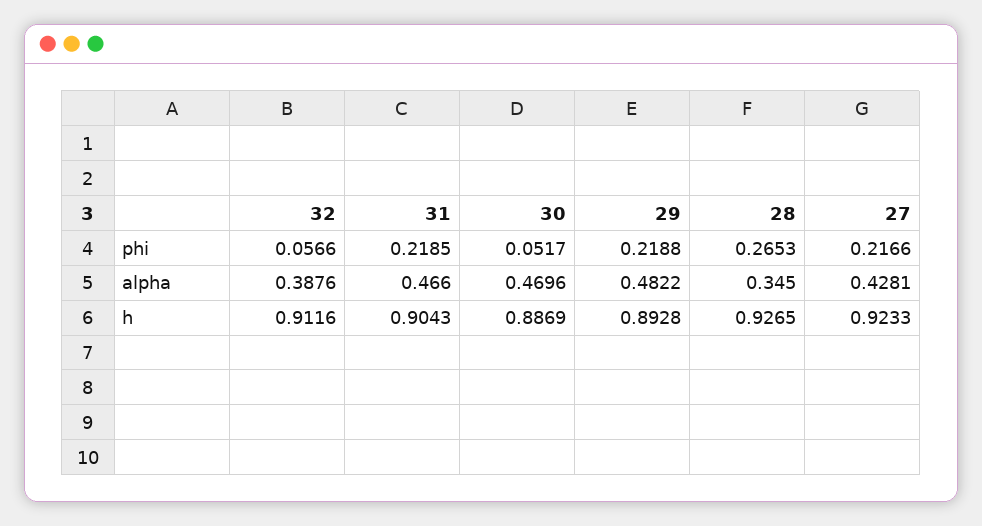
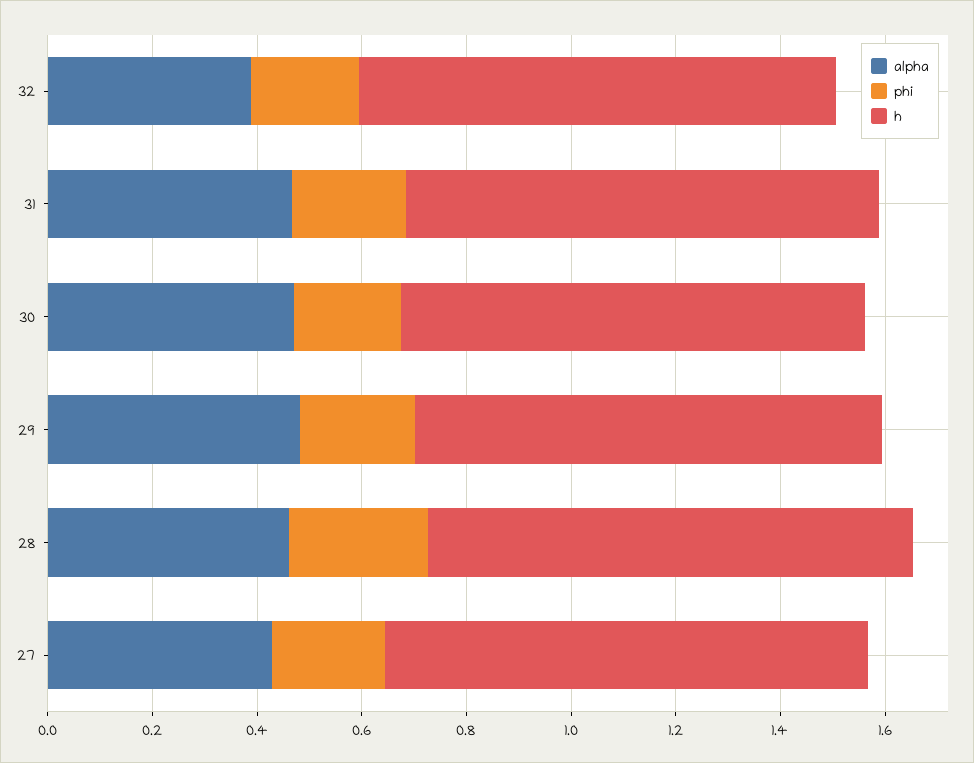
phi, 32: 0.0566 -> 0.2
phi, 30: 0.0517 -> 0.2
alpha, 28: 0.345 -> 0.45

